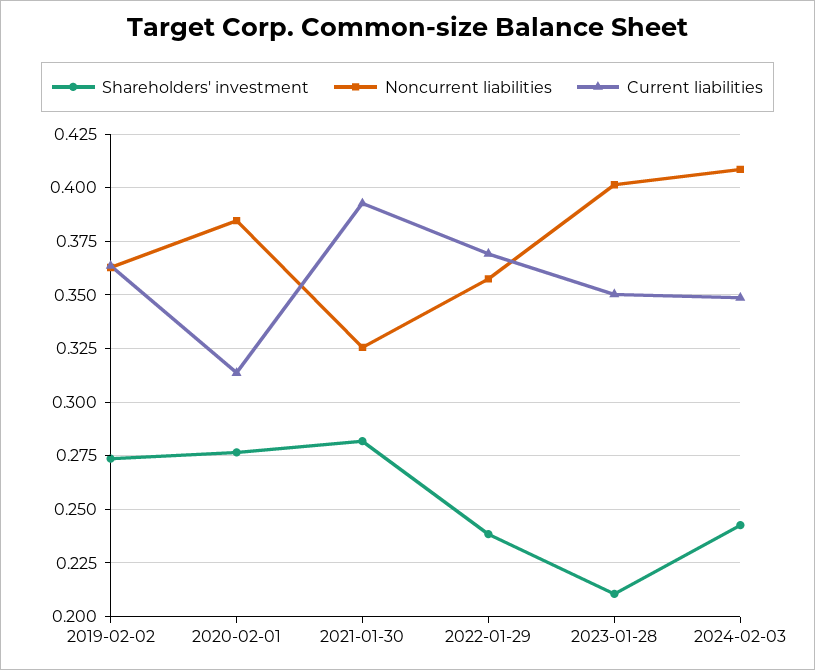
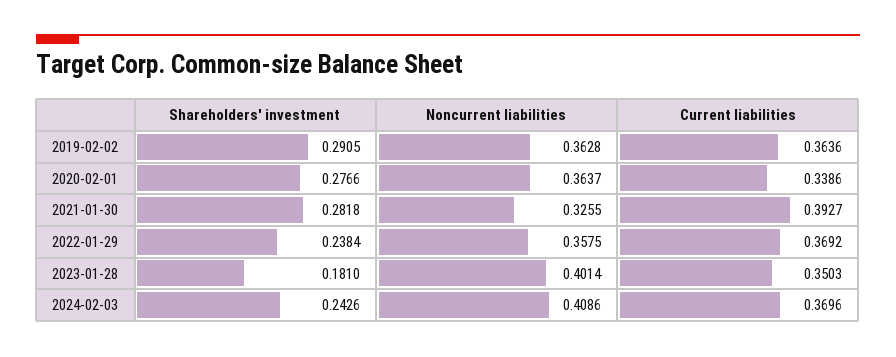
Shareholders' investment, 2019-02-02: 0.275 -> 0.2905
Noncurrent liabilities, 2020-02-01: 0.385 -> 0.3637
Current liabilities, 2020-02-01: 0.315 -> 0.3386
Shareholders' investment, 2023-01-28: 0.21 -> 0.181
Current liabilities, 2024-02-03: 0.35 -> 0.3696

